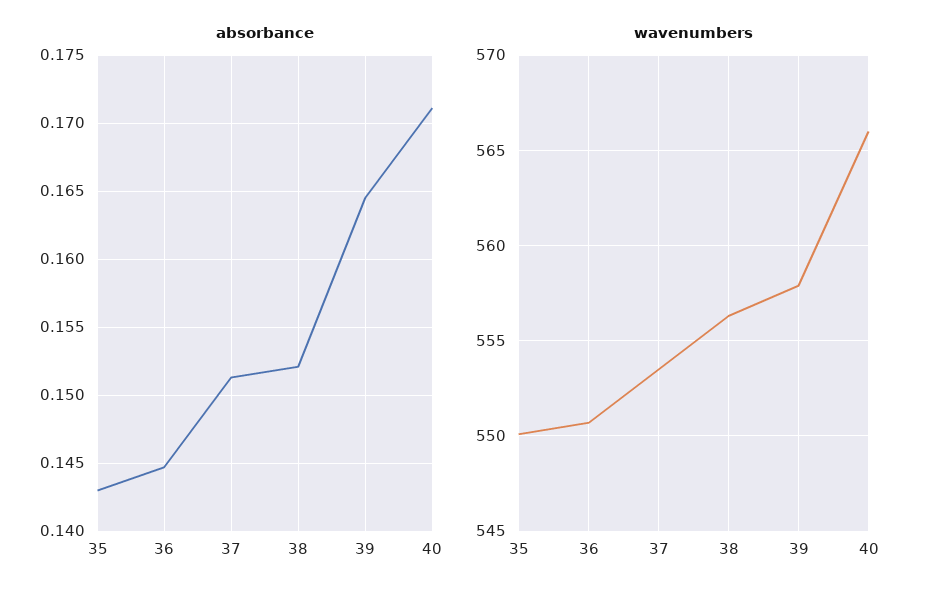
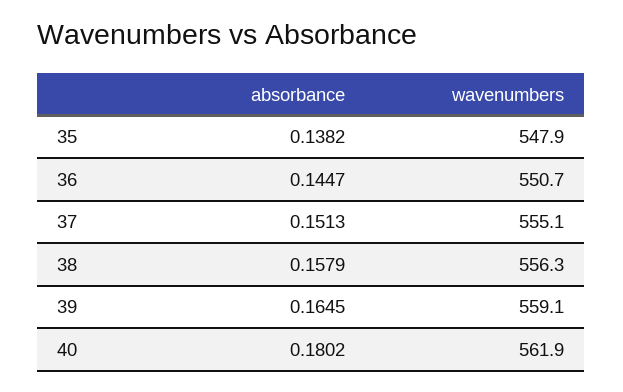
absorbance, 35: 0.143 -> 0.1382
absorbance, 38: 0.152 -> 0.1579
absorbance, 40: 0.171 -> 0.1802
wavenumbers, 35: 550 -> 547.9
wavenumbers, 37: 553.5 -> 555.1
wavenumbers, 39: 558 -> 559.1
wavenumbers, 40: 566 -> 561.9

